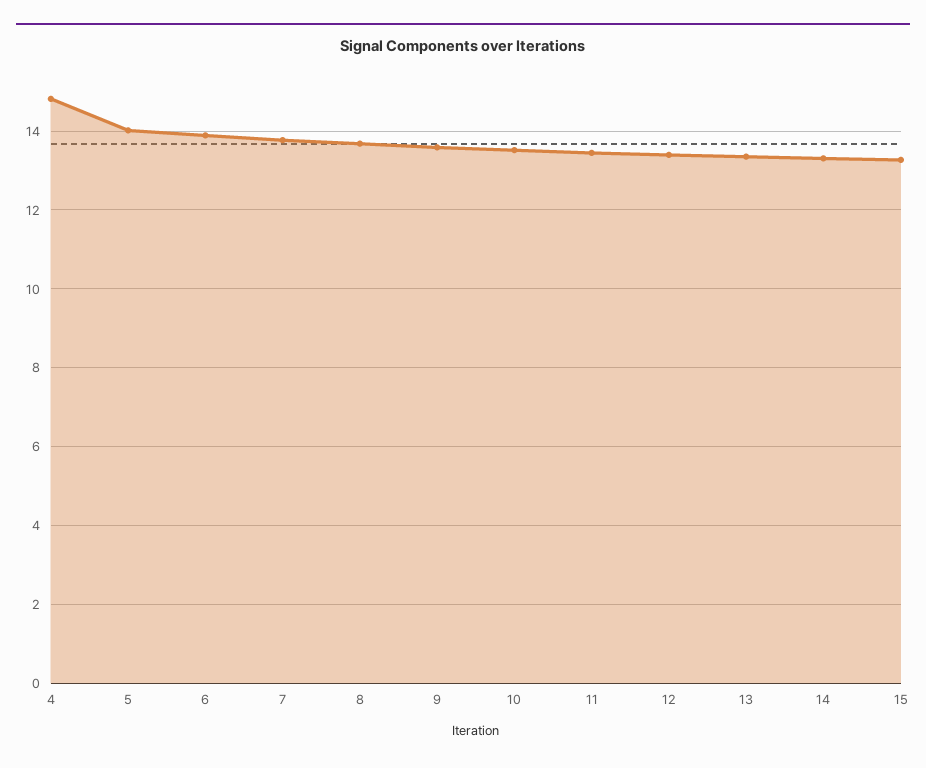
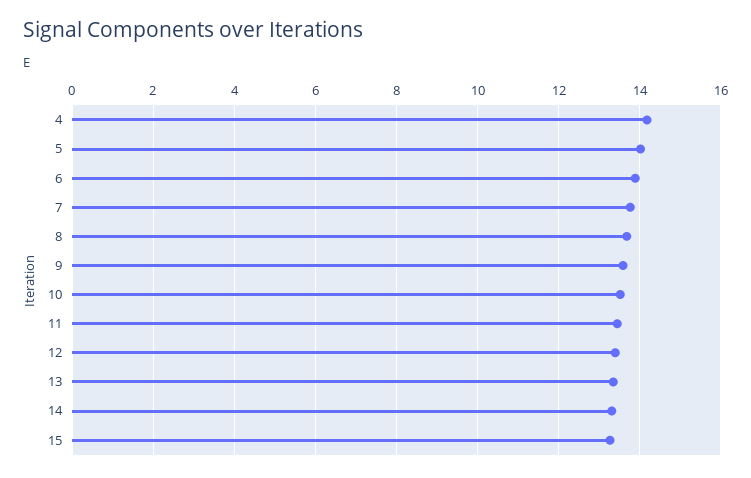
4: 14.8 -> 14.2

